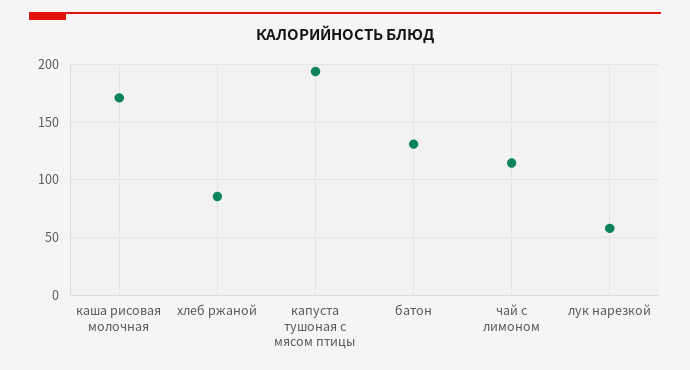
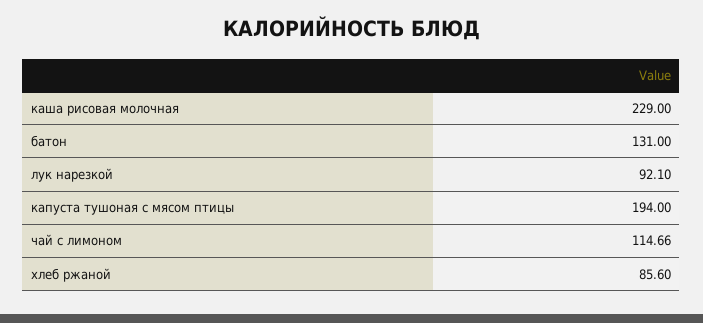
каша рисовая молочная: 170 -> 229
лук нарезкой: 60 -> 92.1

